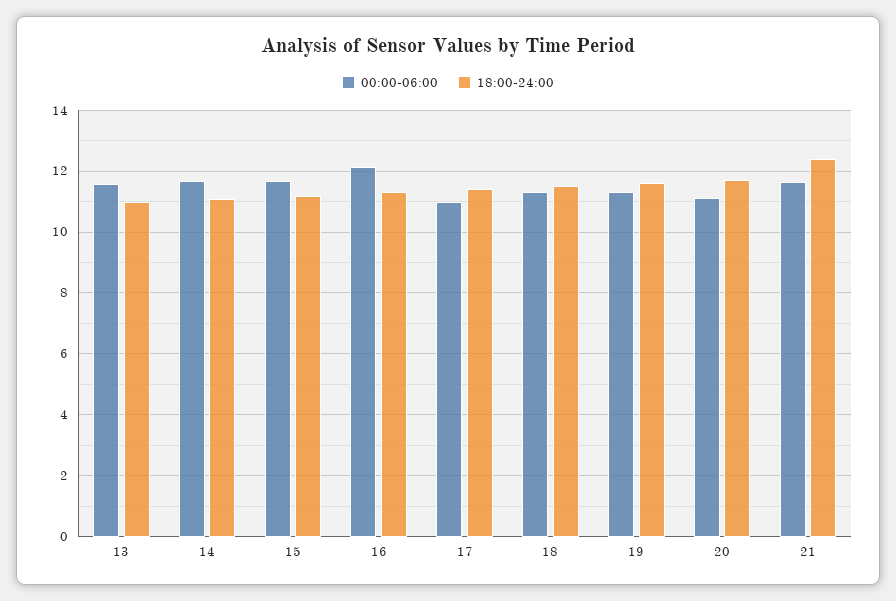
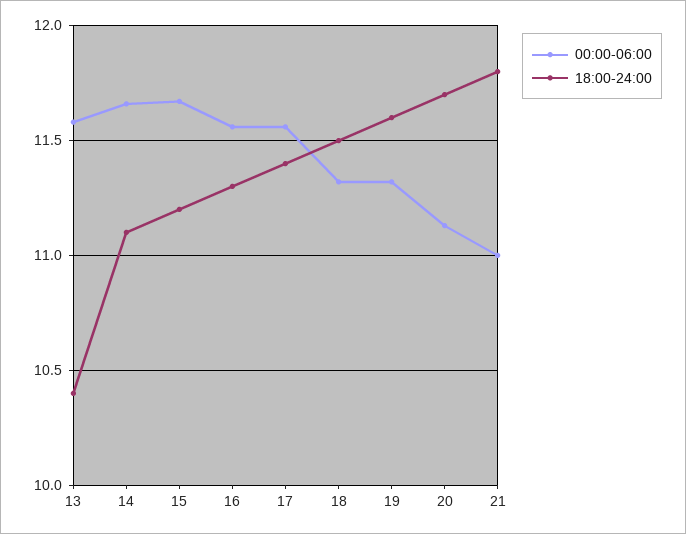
18:00-24:00, 13: 11 -> 10.4
00:00-06:00, 16: 12.2 -> 11.55
00:00-06:00, 17: 11 -> 11.55
00:00-06:00, 21: 11.6 -> 11
18:00-24:00, 21: 12.4 -> 11.8

